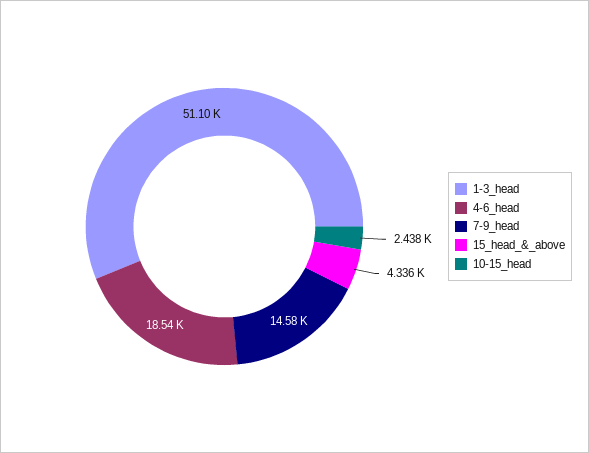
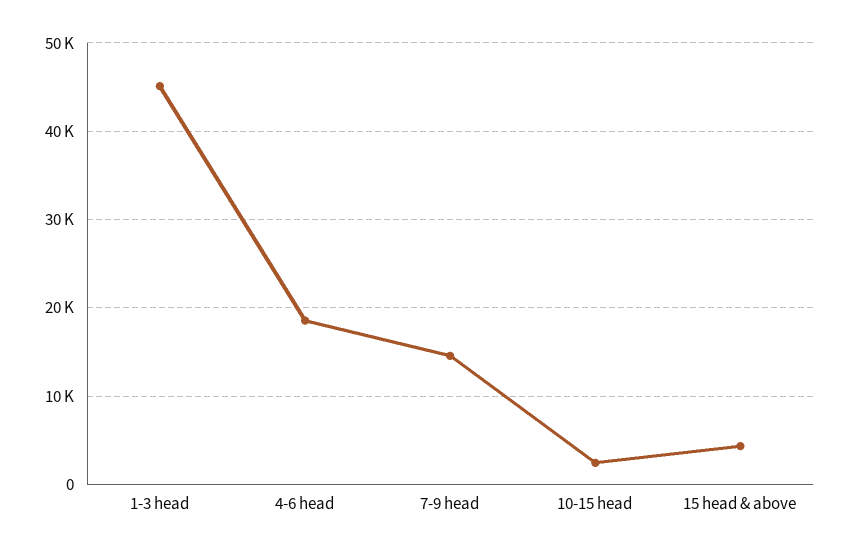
1-3_head: 51100 -> 45000

